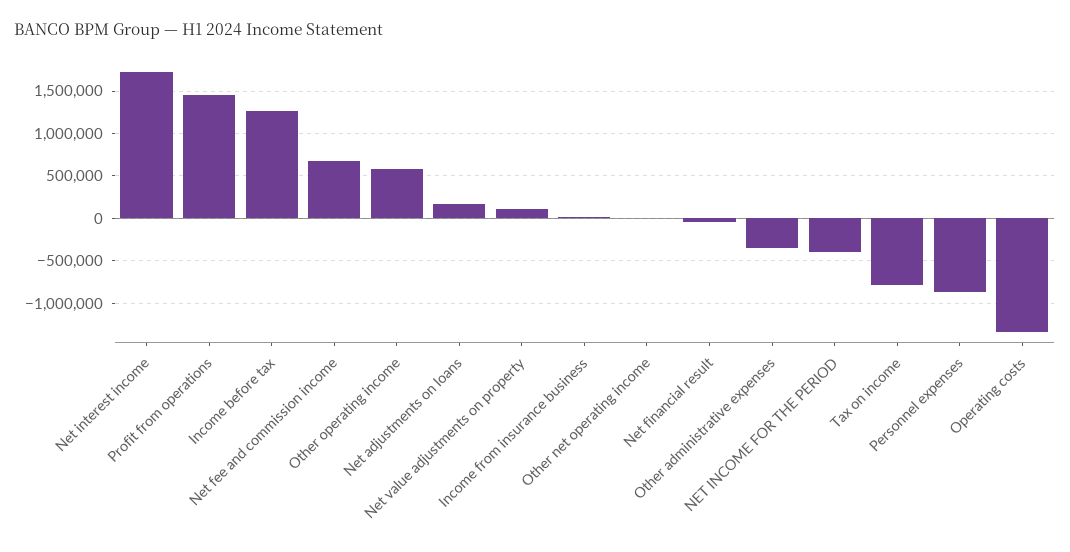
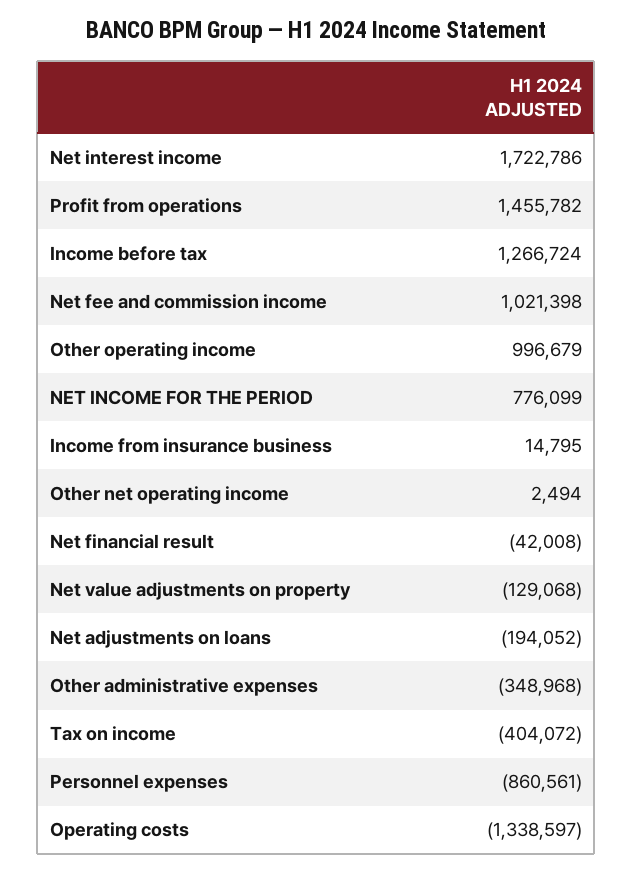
Net fee and commission income: 700000 -> 1021398
Other operating income: 600000 -> 996679
Net adjustments on loans: 200000 -> -194052
Net value adjustments on property: 100000 -> -129068
NET INCOME FOR THE PERIOD: -400000 -> 776099
Tax on income: -800000 -> -404072

